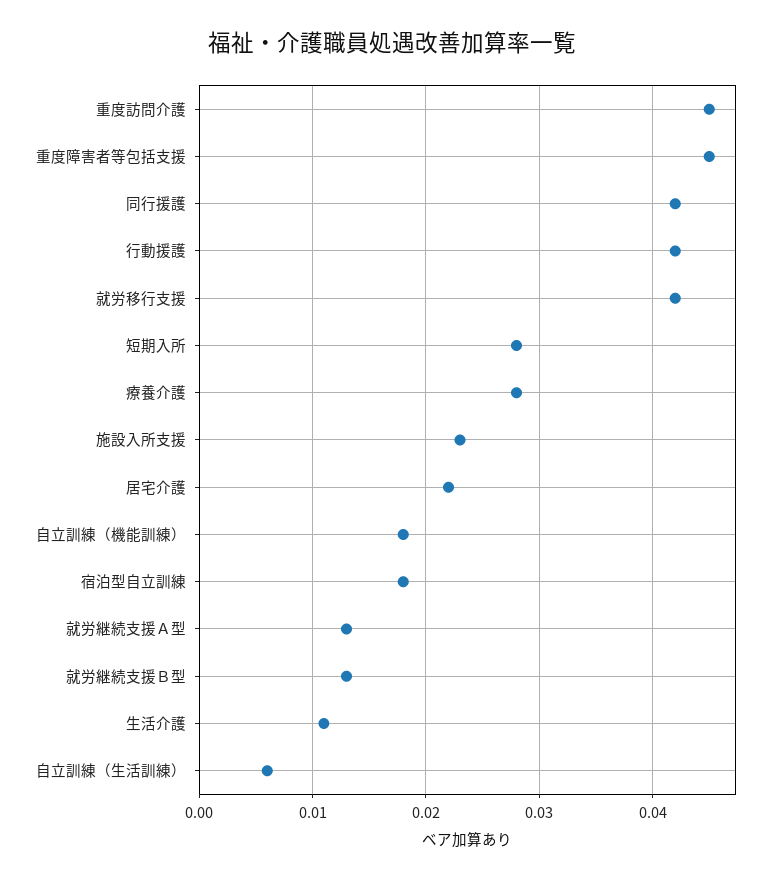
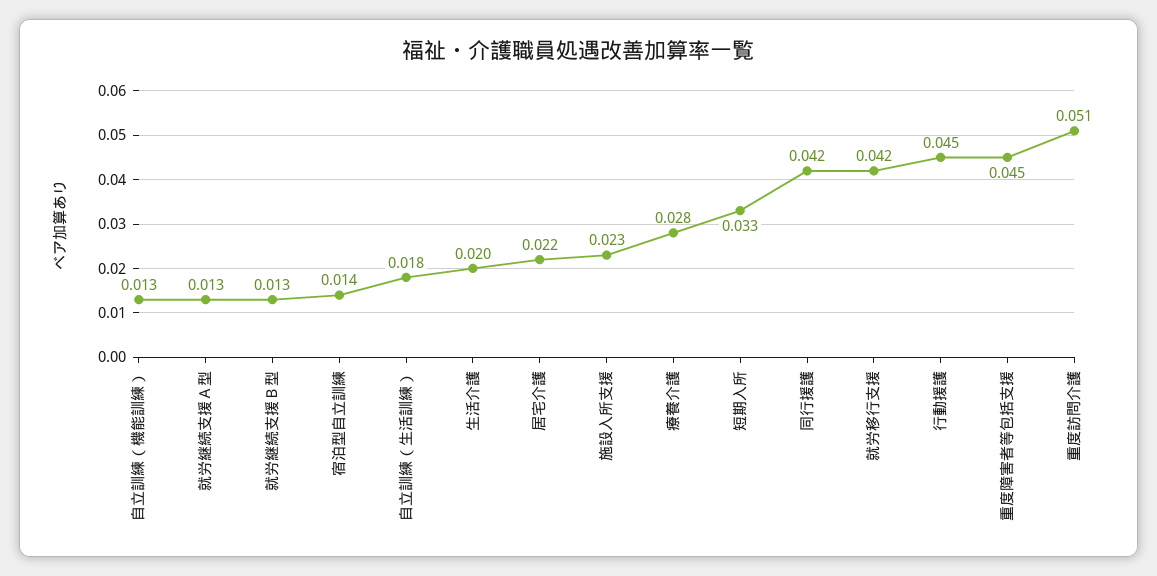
重度訪問介護: 0.045 -> 0.051
行動援護: 0.042 -> 0.045
短期入所: 0.028 -> 0.033
自立訓練（機能訓練）: 0.018 -> 0.013
宿泊型自立訓練: 0.018 -> 0.014
生活介護: 0.011 -> 0.02
自立訓練（生活訓練）: 0.006 -> 0.018

